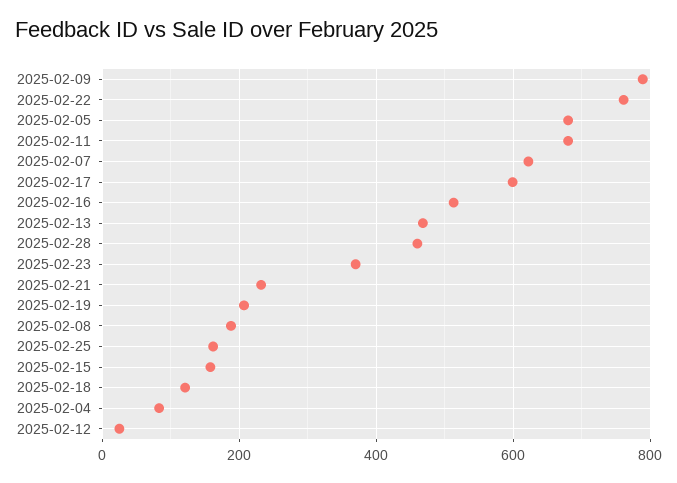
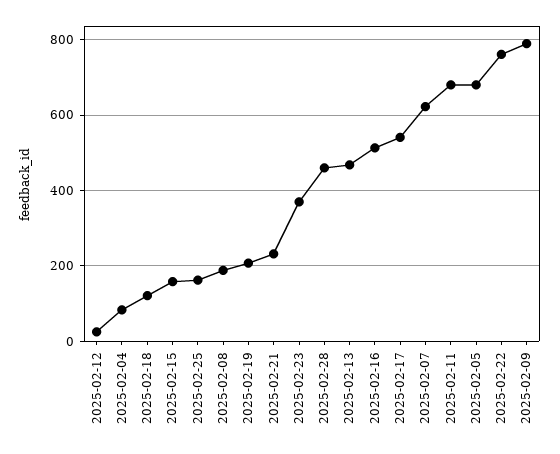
2025-02-17: 600 -> 540

